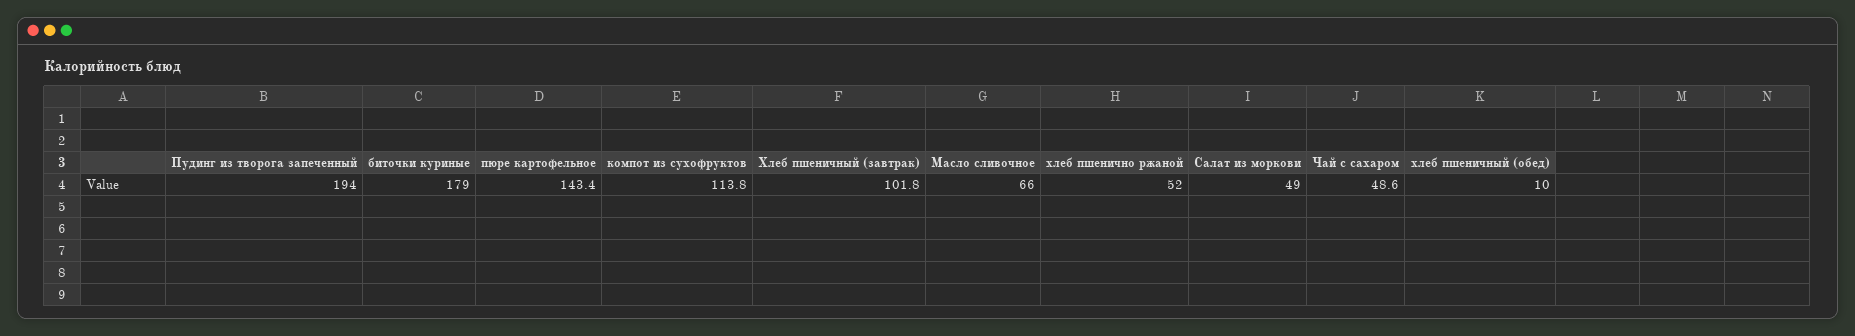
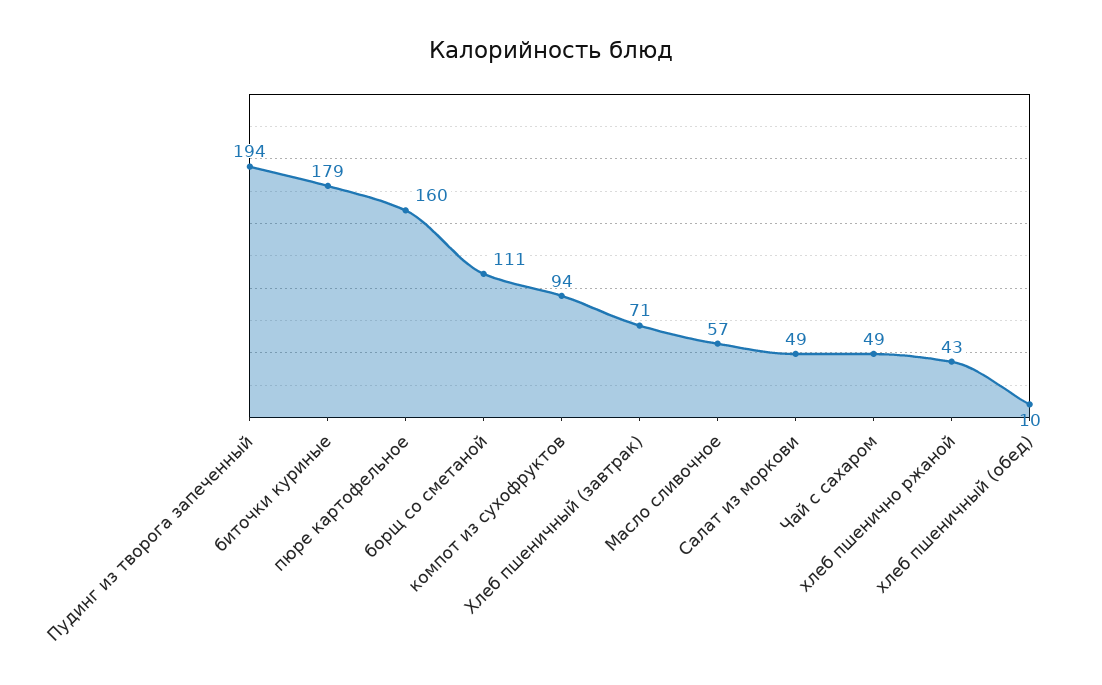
пюре картофельное: 143.4 -> 160
компот из сухофруктов: 113.8 -> 94
Хлеб пшеничный (завтрак): 101.8 -> 71
Масло сливочное: 66 -> 57
хлеб пшенично ржаной: 52 -> 43
борщ со сметаной: none -> 111

